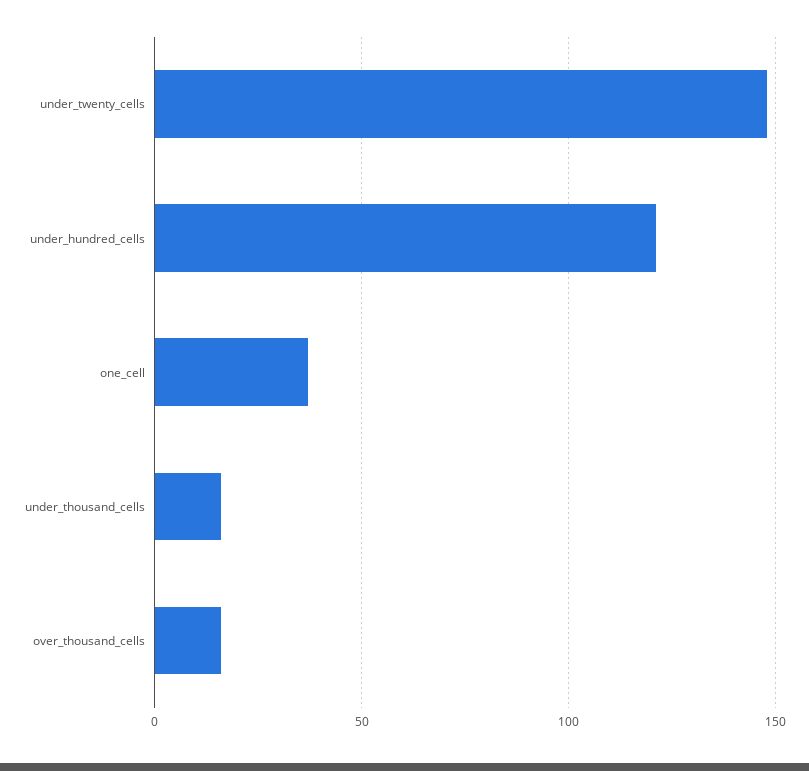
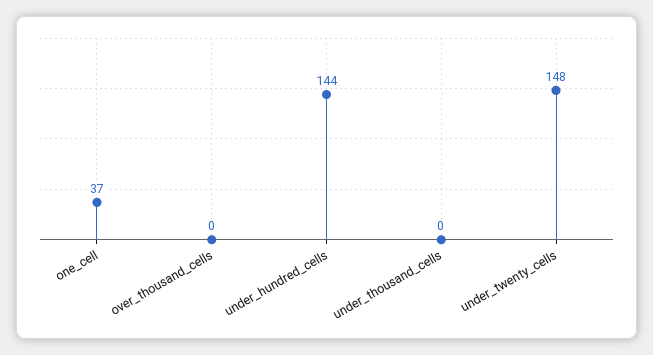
under_hundred_cells: 120 -> 144
under_thousand_cells: 15 -> 0
over_thousand_cells: 15 -> 0

